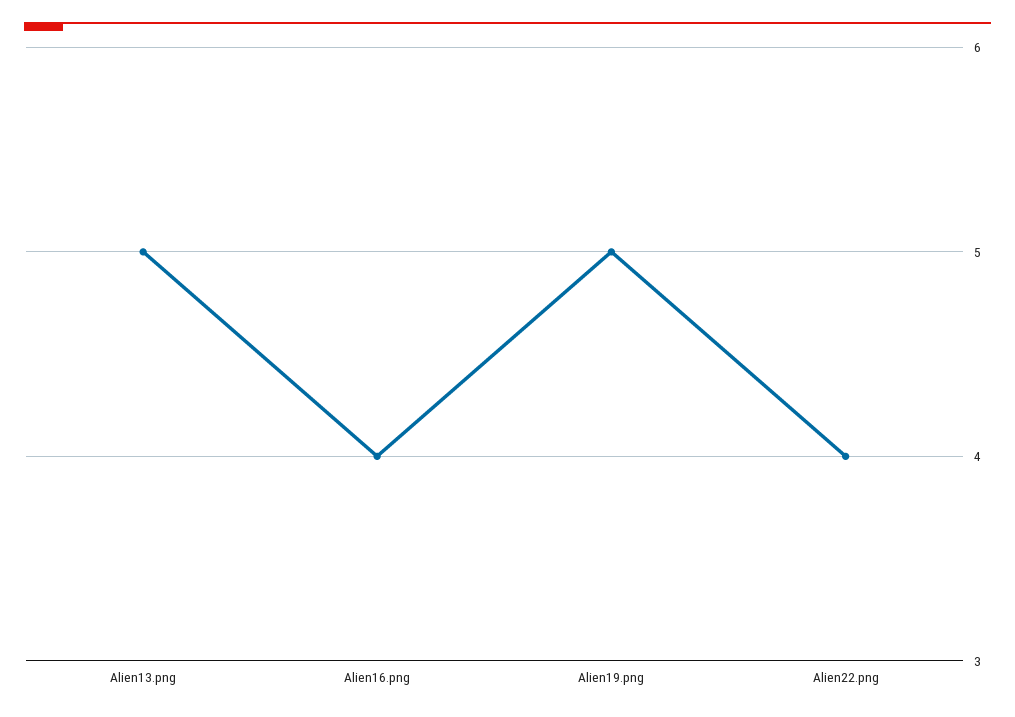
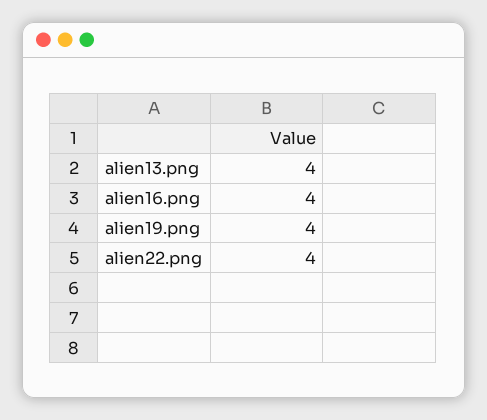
Alien13.png: 5 -> 4
Alien19.png: 5 -> 4

